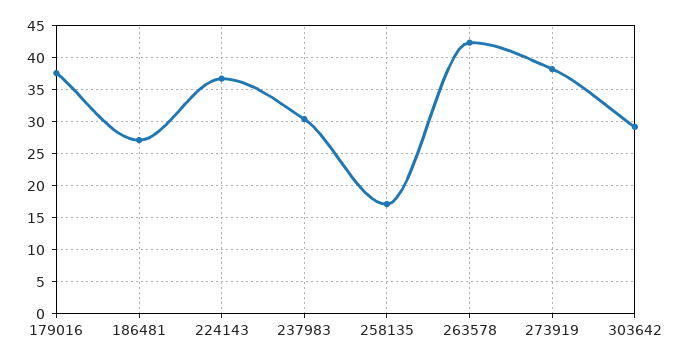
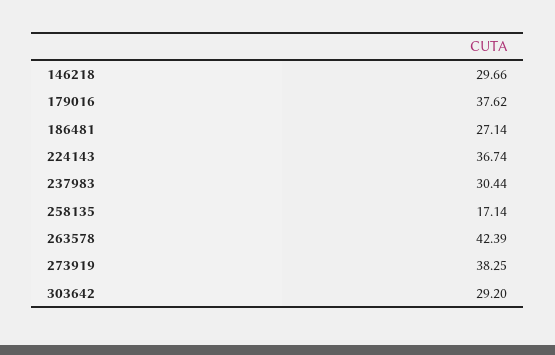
146218: none -> 29.66

